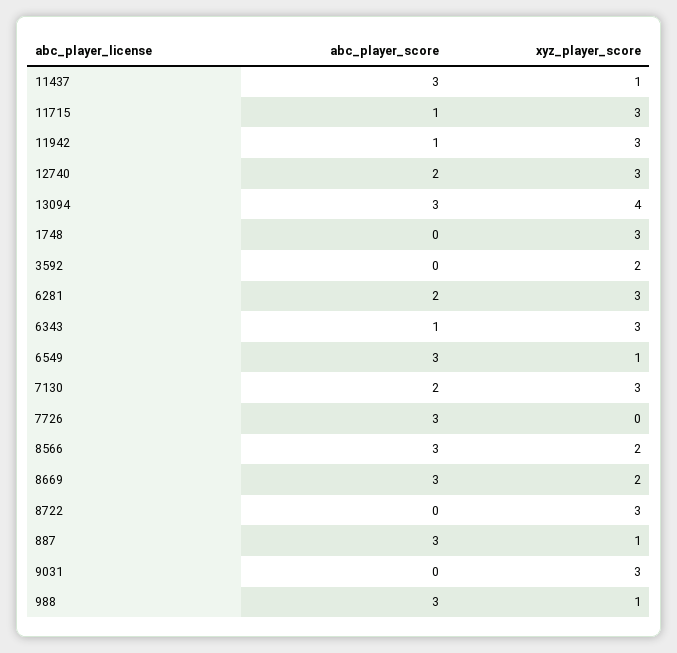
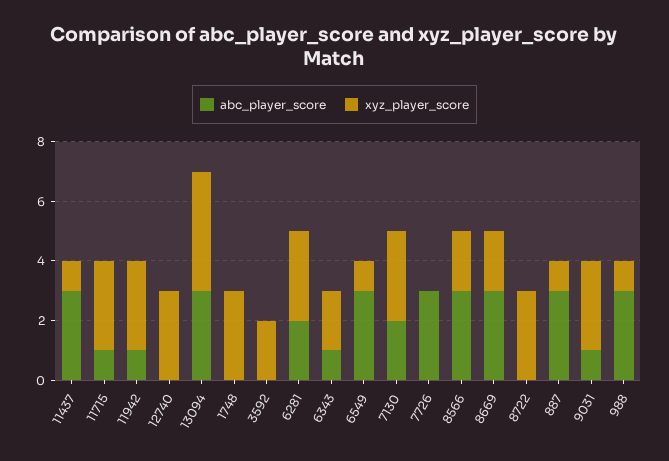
abc_player_score, 12740: 2 -> 0
xyz_player_score, 6343: 3 -> 2
abc_player_score, 9031: 0 -> 1

